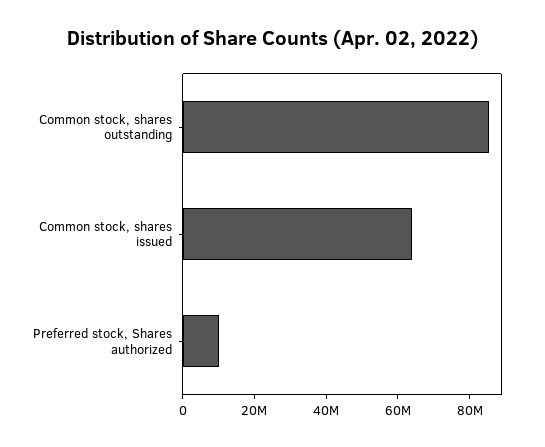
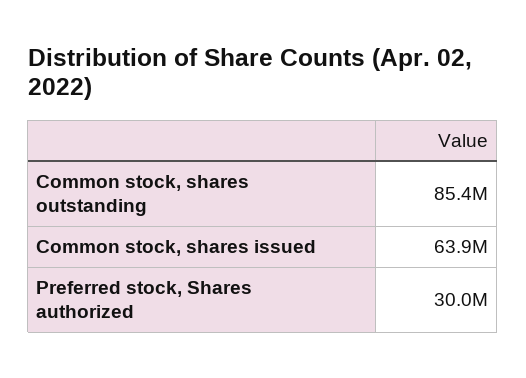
Preferred stock, Shares authorized: 10000000 -> 30000000

